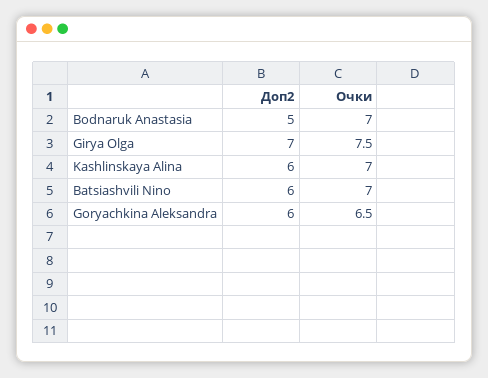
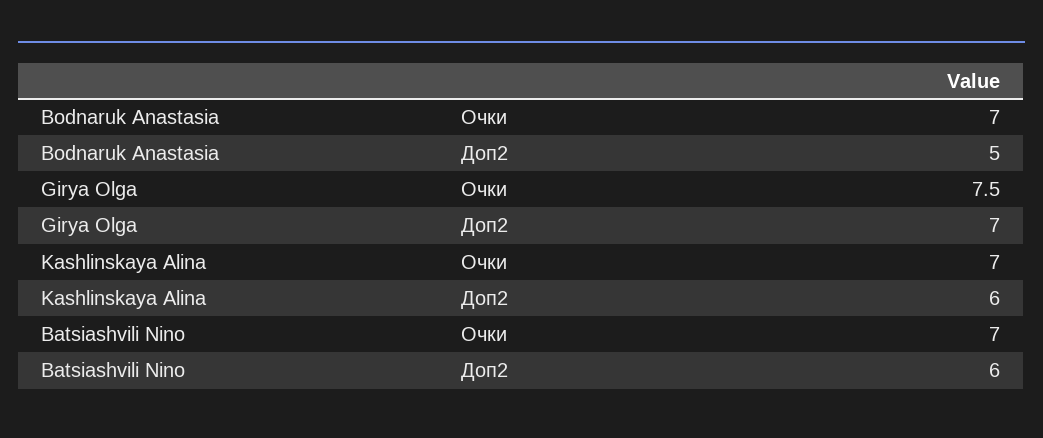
Доп2, Goryachkina Aleksandra: 6 -> none
Очки, Goryachkina Aleksandra: 6.5 -> none

